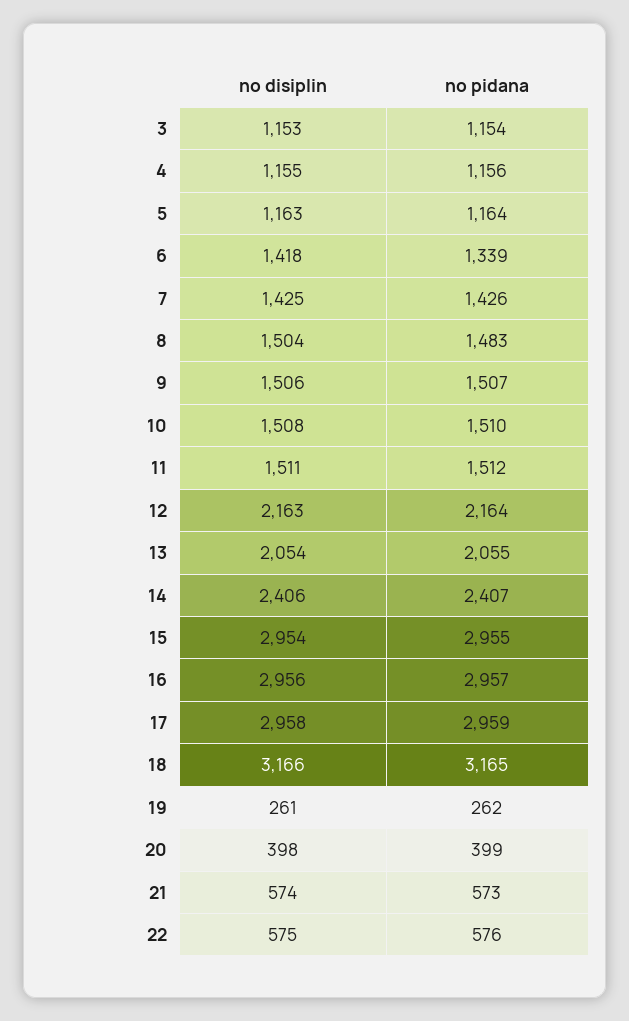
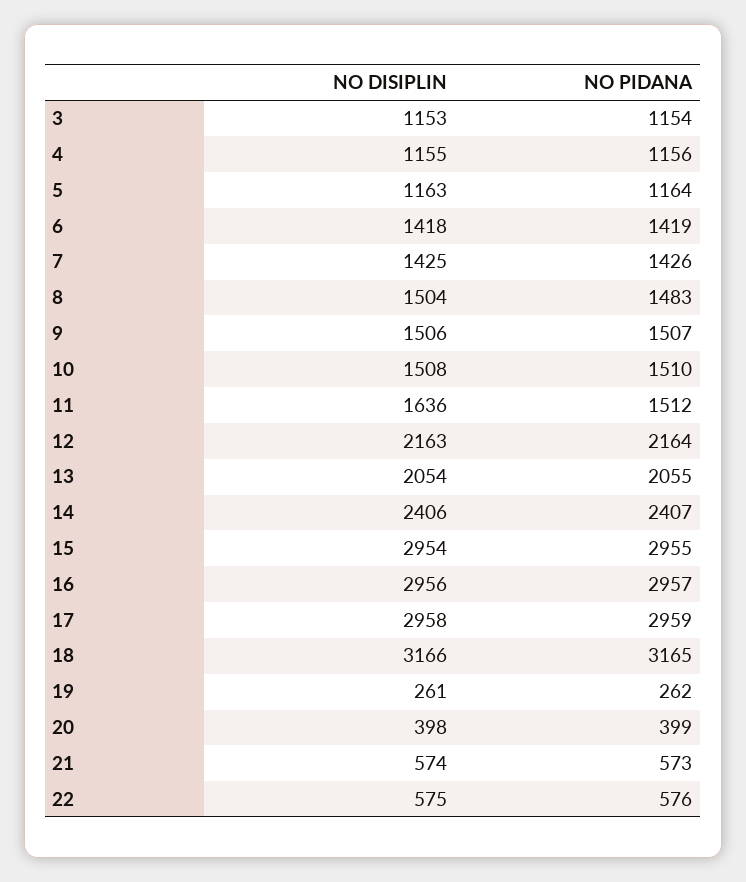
no pidana, 6: 1339 -> 1419
no disiplin, 11: 1511 -> 1636

